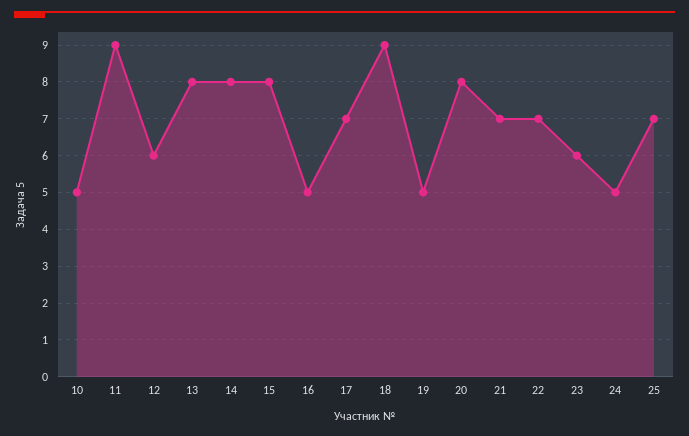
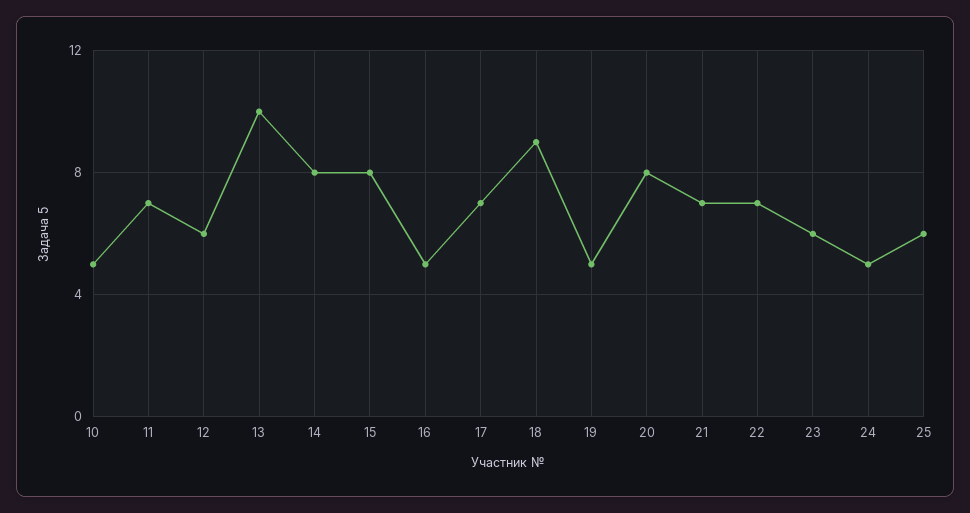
11: 9 -> 7
13: 8 -> 10
25: 7 -> 6

